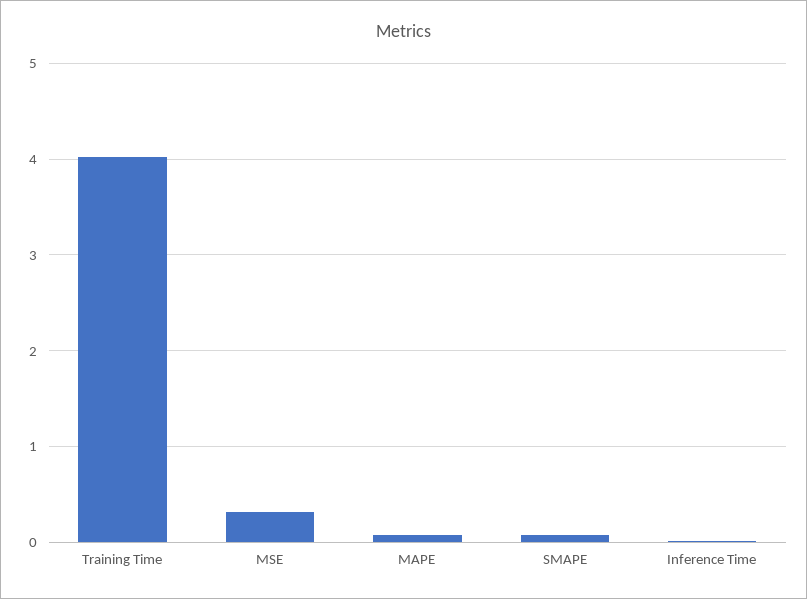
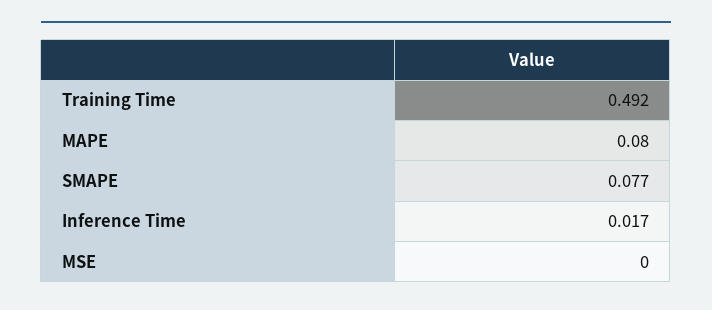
Training Time: 4 -> 0.492
MSE: 0.3 -> 0

